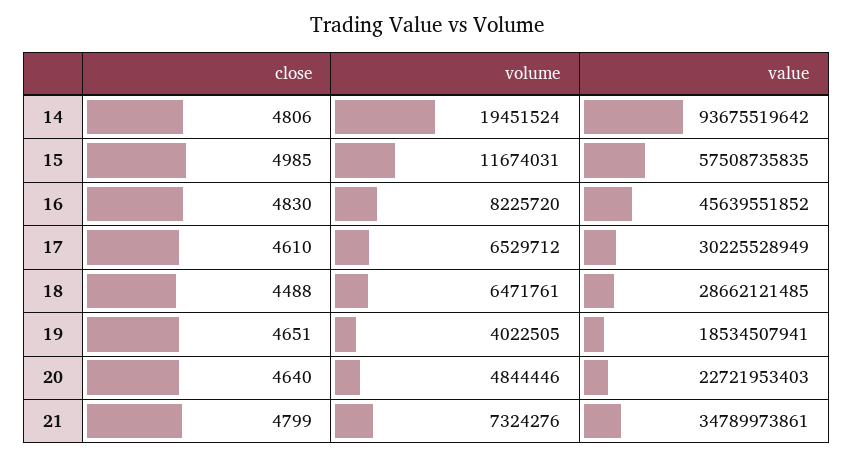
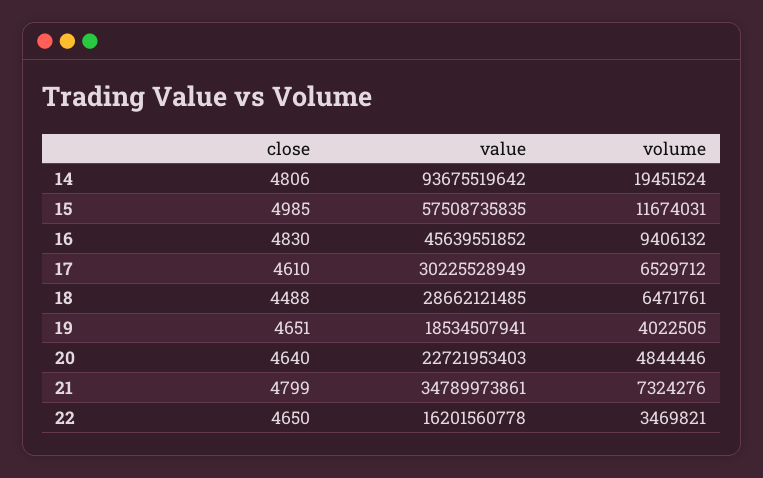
volume, 16: 8225720 -> 9406132
close, 22: none -> 4650
value, 22: none -> 16201560778
volume, 22: none -> 3469821

